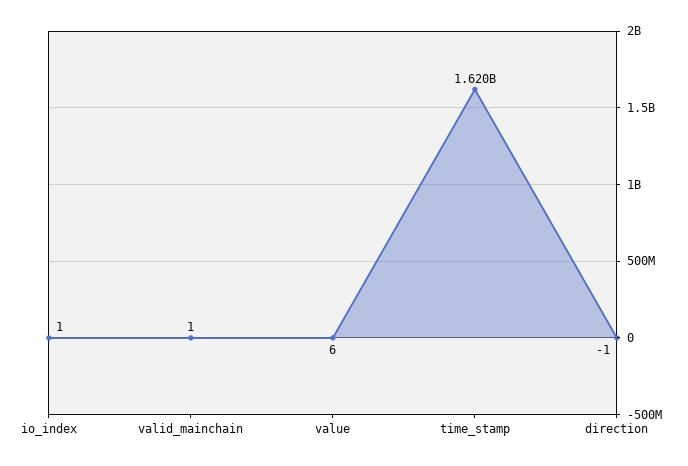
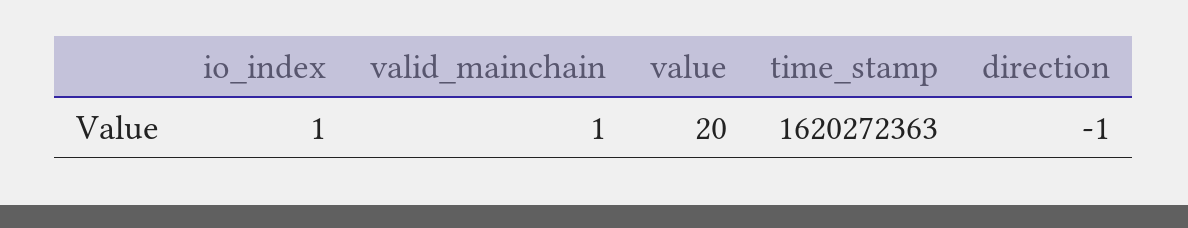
value: 6 -> 20

